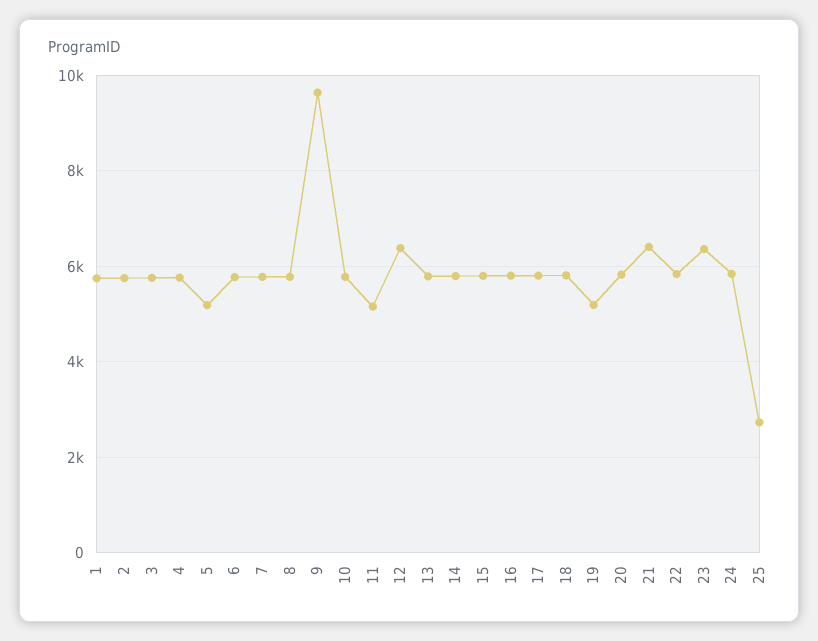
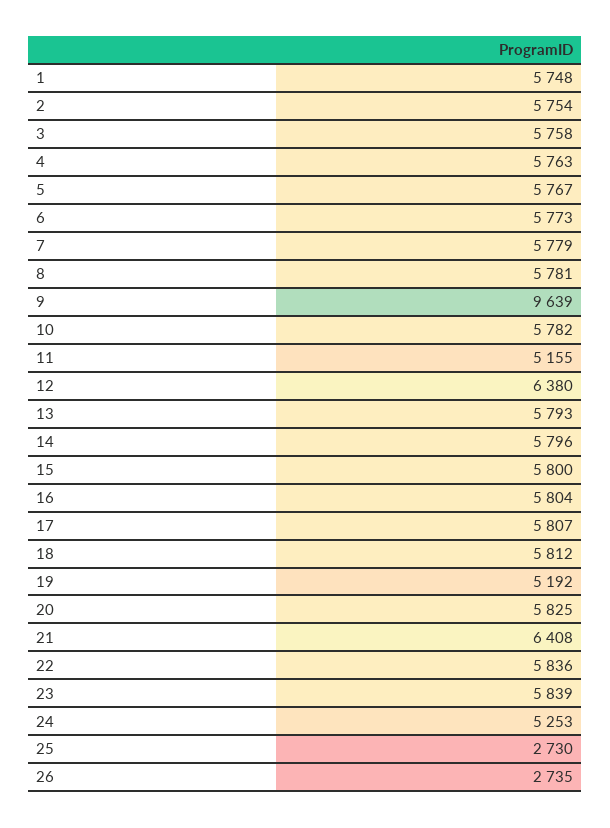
5: 5200 -> 5767
23: 6400 -> 5839
24: 5800 -> 5253
26: none -> 2735

